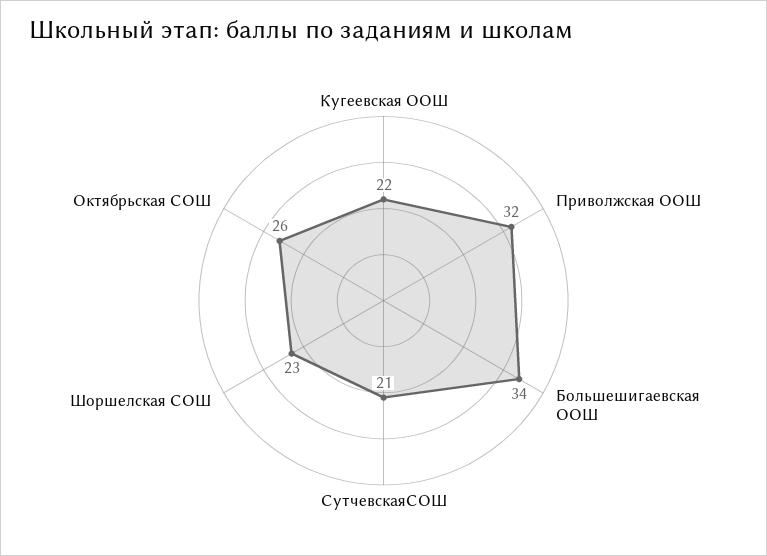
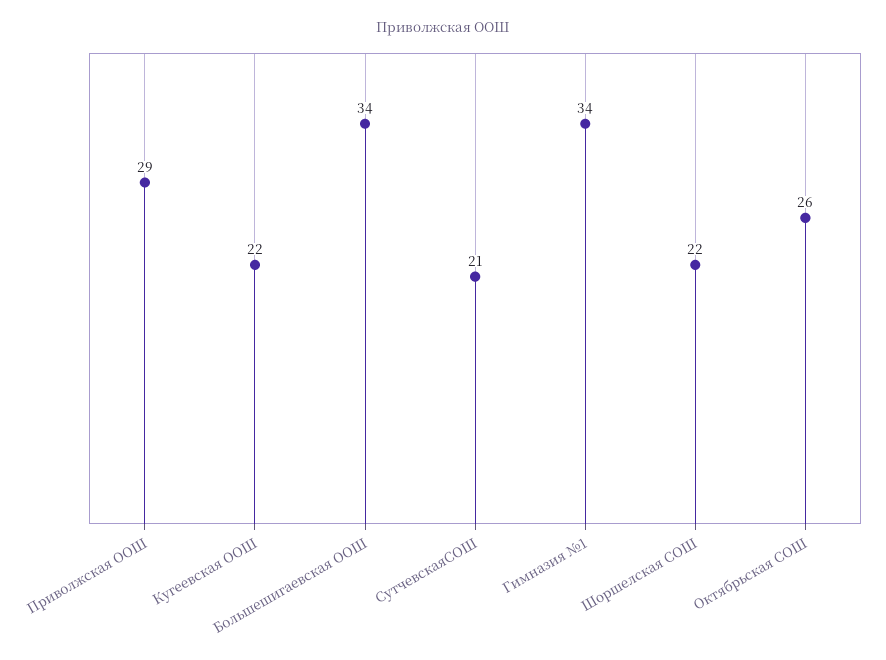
Приволжская ООШ: 32 -> 29
Шоршелская СОШ: 23 -> 22
Гимназия №1: none -> 34

